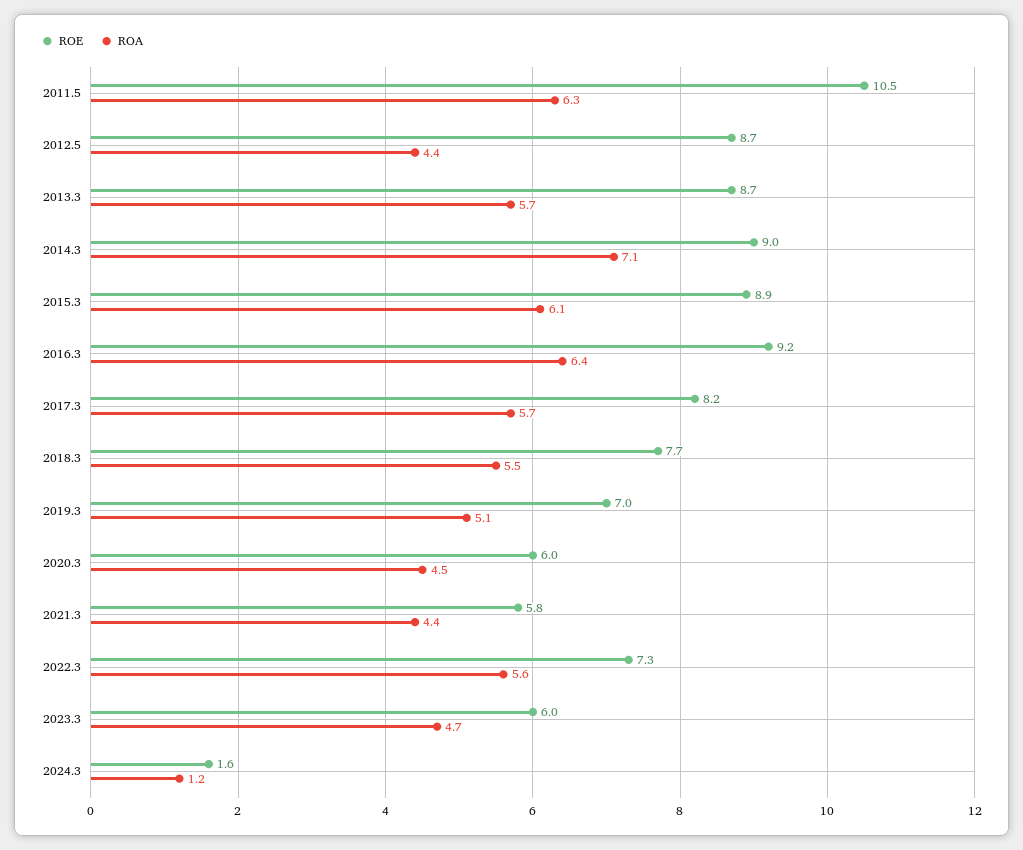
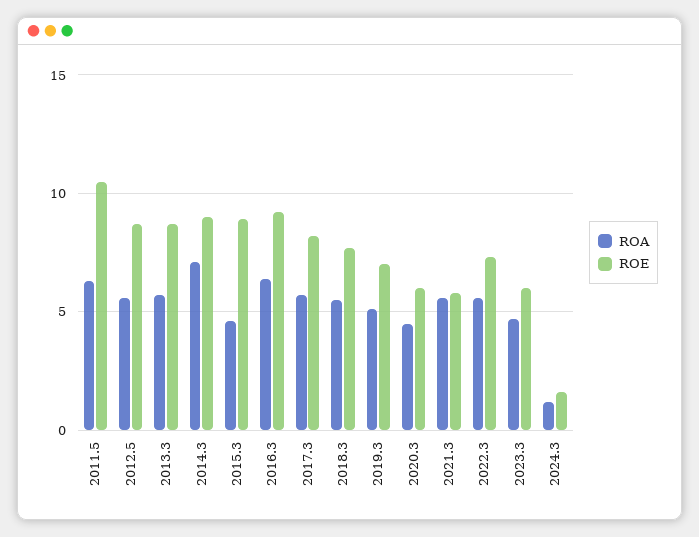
ROA, 2012.5: 4.4 -> 5.5
ROA, 2015.3: 6.1 -> 4.5
ROA, 2021.3: 4.4 -> 5.5

